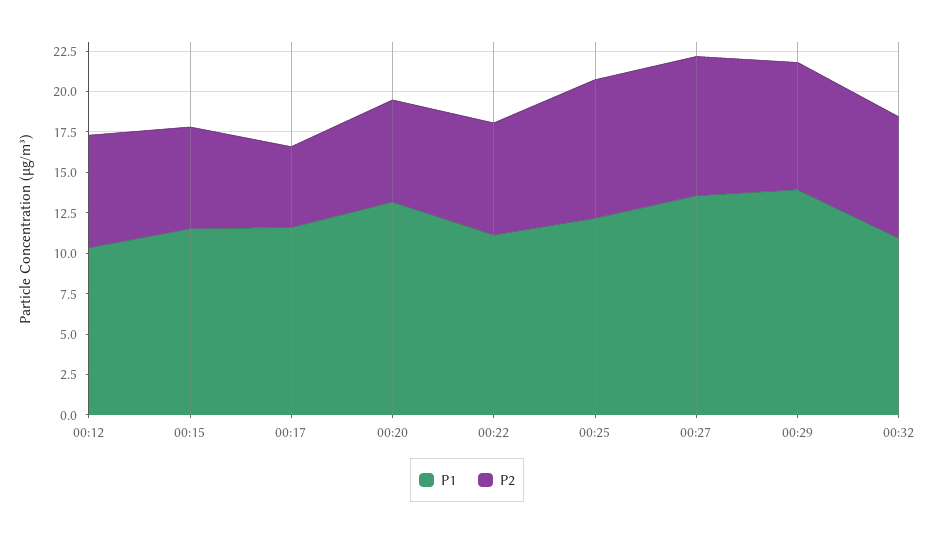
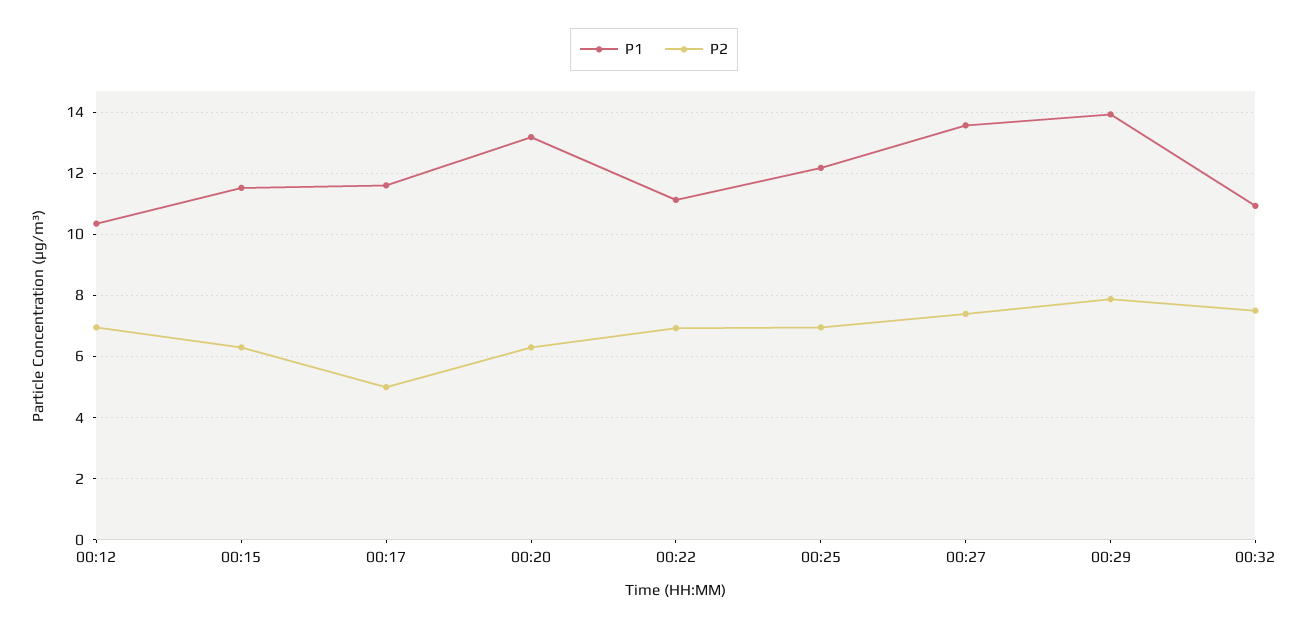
P2, 00:25: 8.5 -> 7
P2, 00:27: 8.5 -> 7.4

